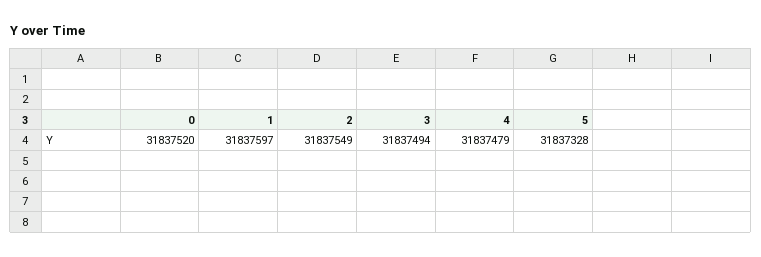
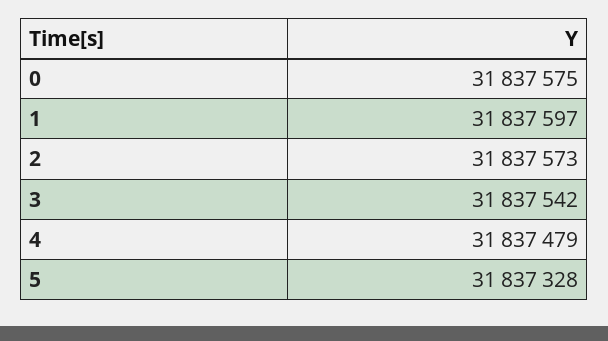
0: 31837520 -> 31837575
2: 31837549 -> 31837573
3: 31837494 -> 31837542

